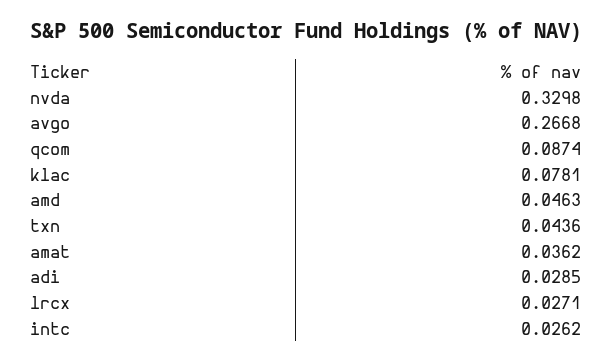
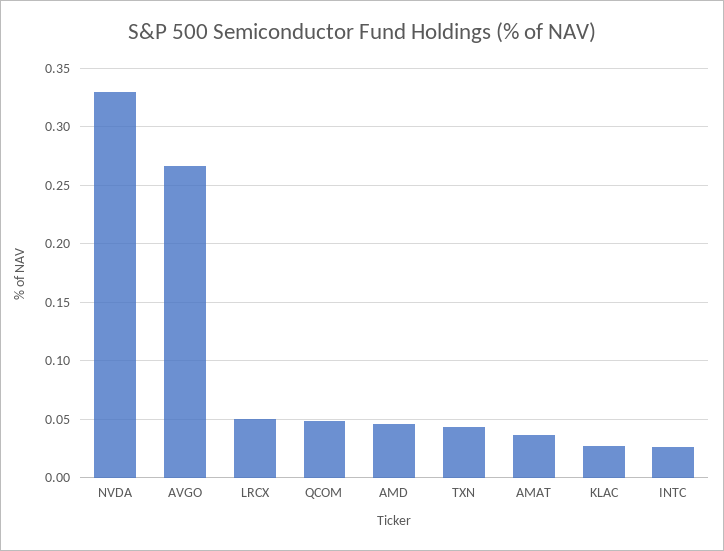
qcom: 0.0874 -> 0.05
klac: 0.0781 -> 0.03
adi: 0.0285 -> none
lrcx: 0.0271 -> 0.05

